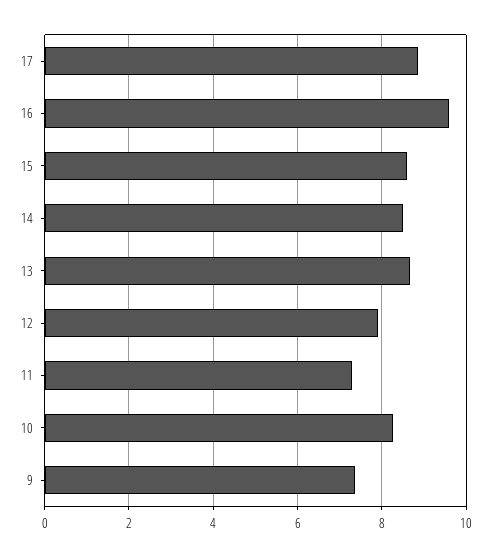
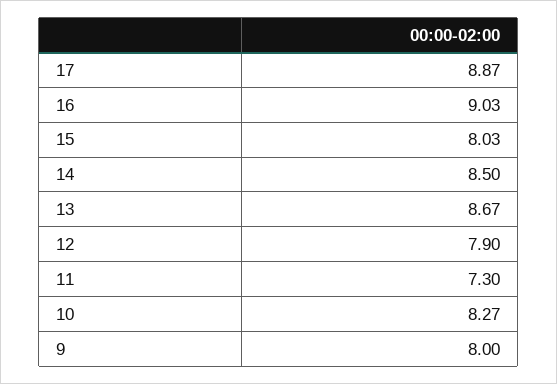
16: 9.6 -> 9.03
15: 8.6 -> 8.03
9: 7.4 -> 8

